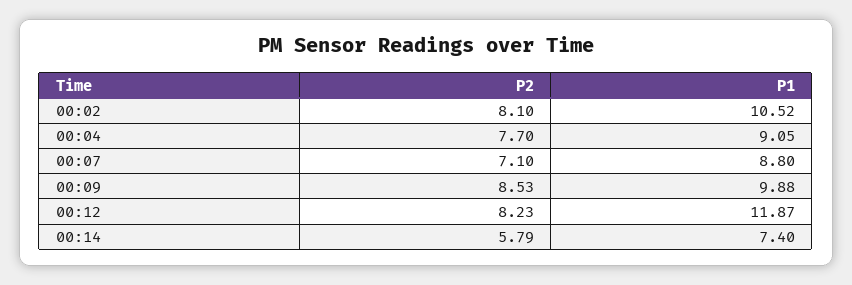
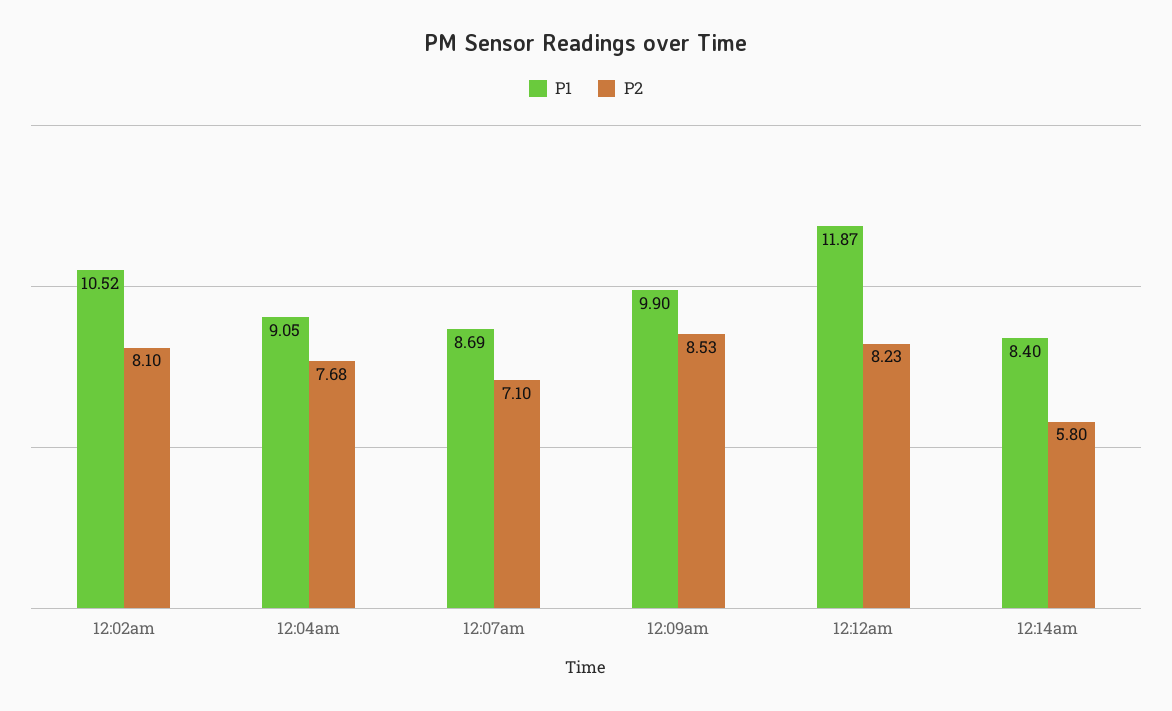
P2, 00:04: 7.7 -> 7.68
P1, 00:07: 8.8 -> 8.69
P1, 00:09: 9.88 -> 9.9
P2, 00:14: 5.79 -> 5.8
P1, 00:14: 7.4 -> 8.4

